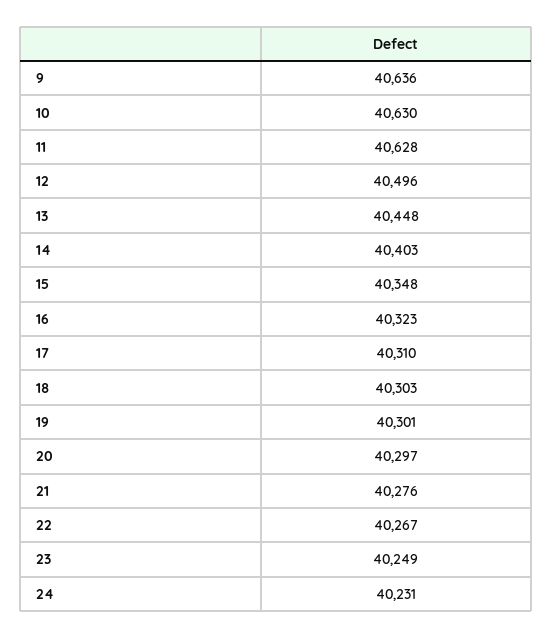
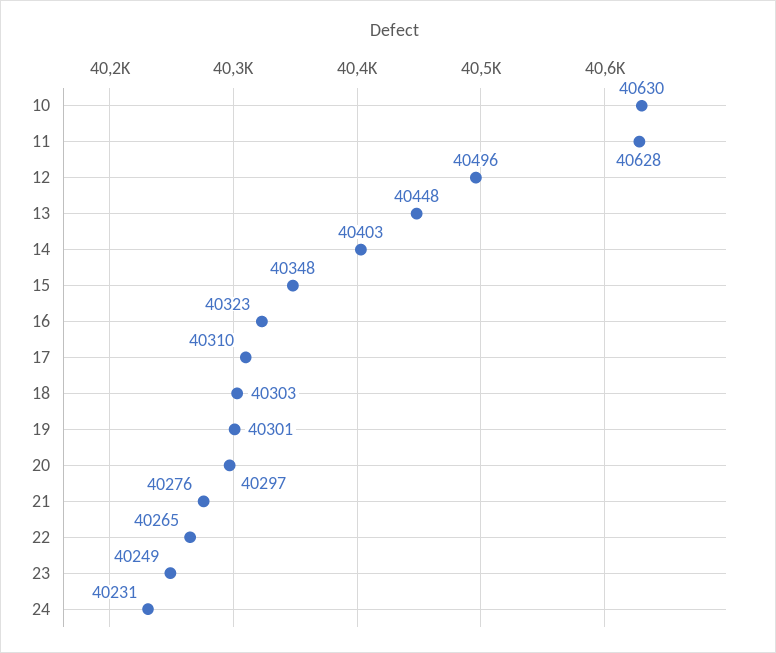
9: 40636 -> none
22: 40267 -> 40265

